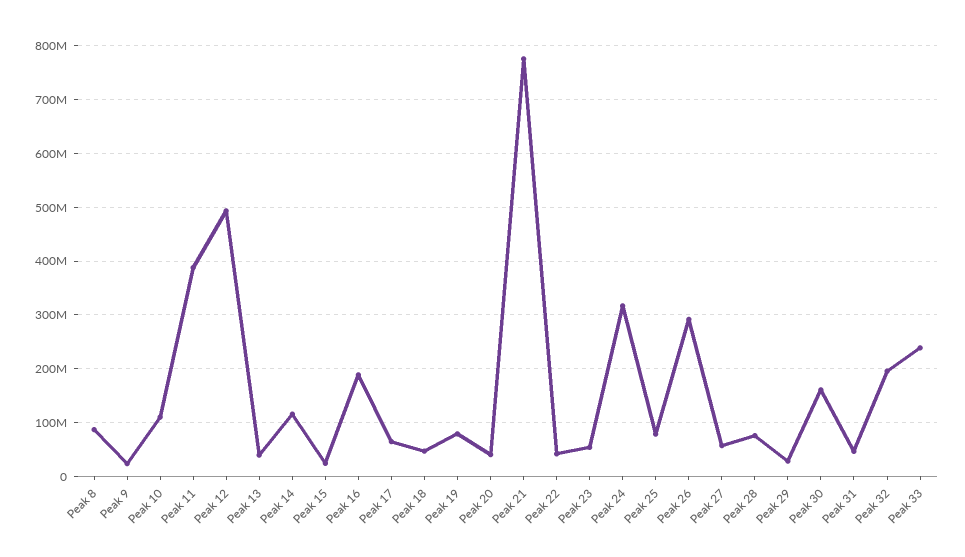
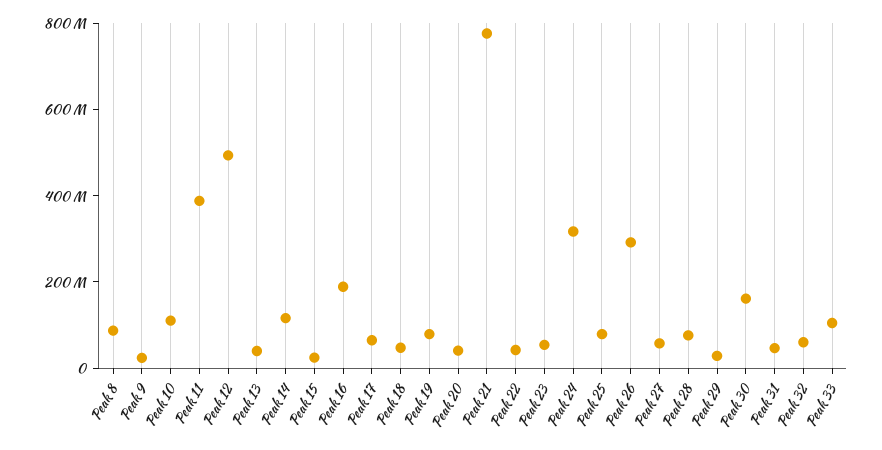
Peak 32: 200000000 -> 50000000
Peak 33: 240000000 -> 100000000

